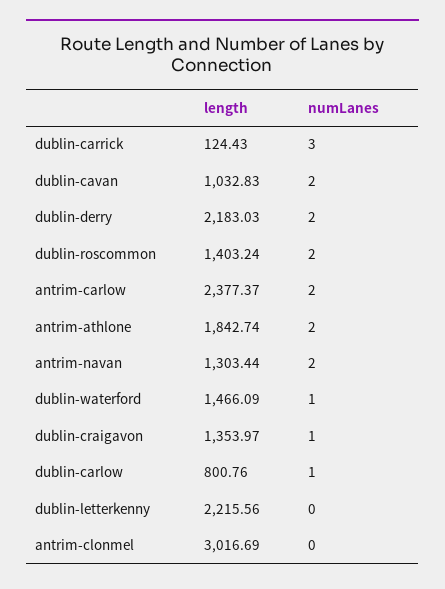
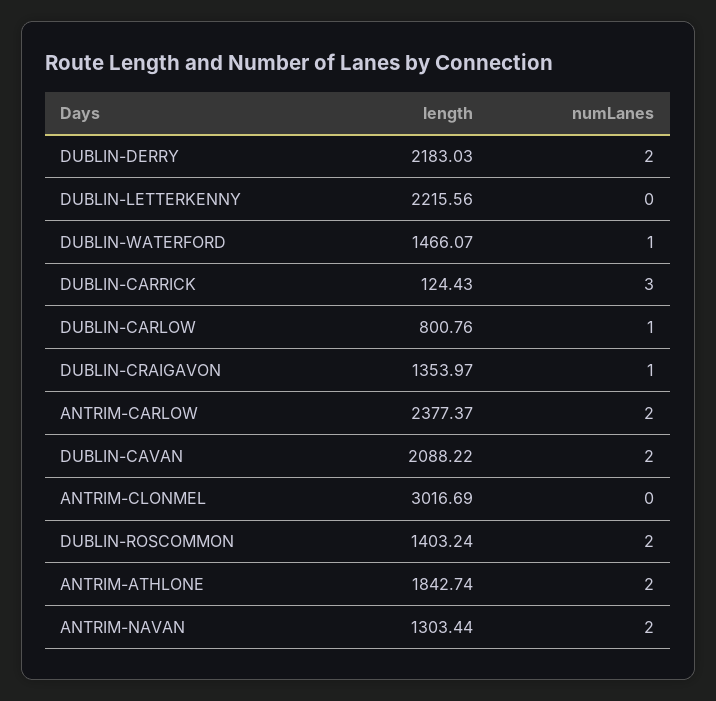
length, dublin-cavan: 1032.83 -> 2088.22
length, dublin-waterford: 1466.09 -> 1466.07

